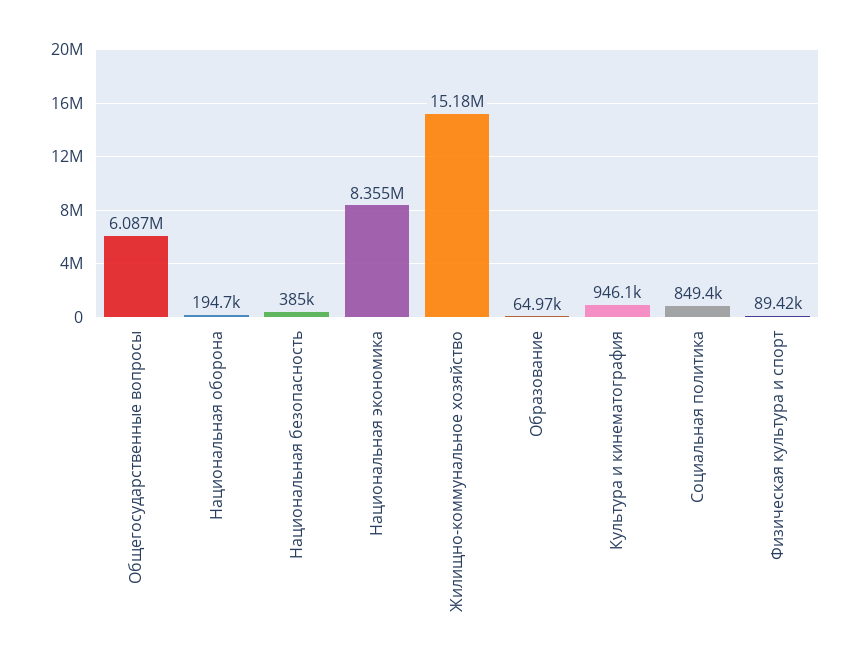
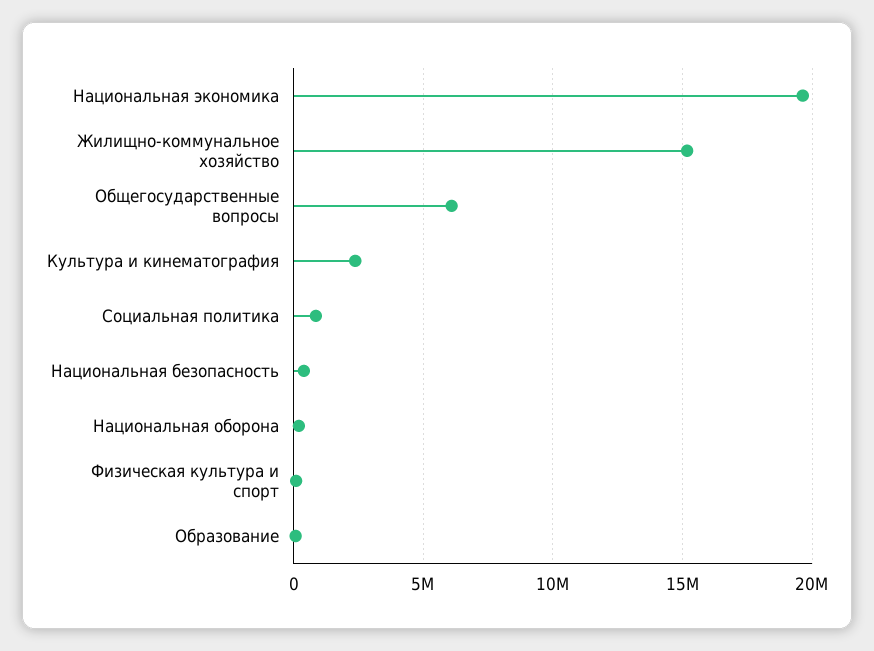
Национальная экономика: 8355000 -> 19500000
Культура и кинематография: 946100 -> 2500000

